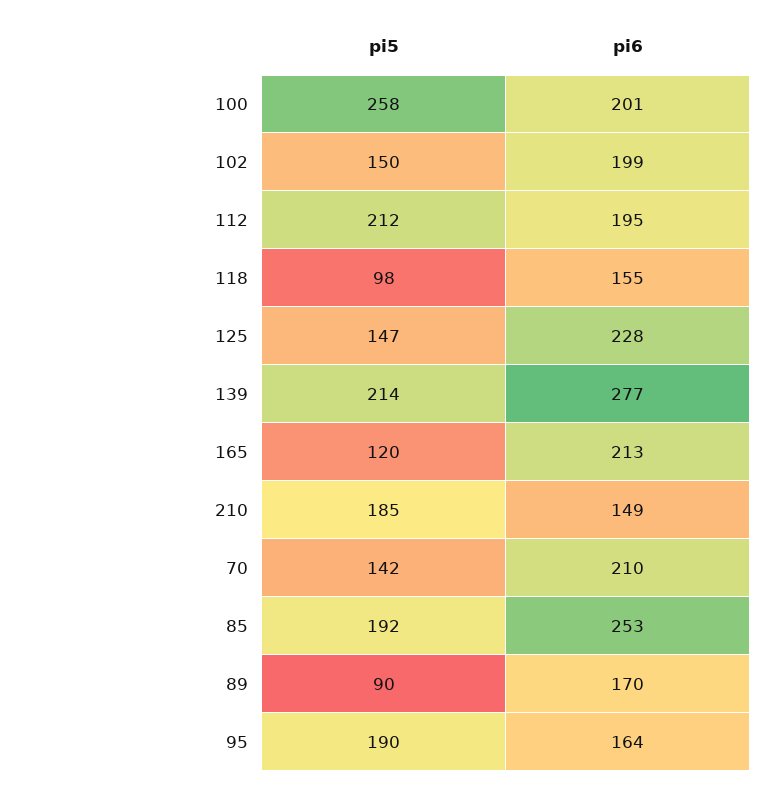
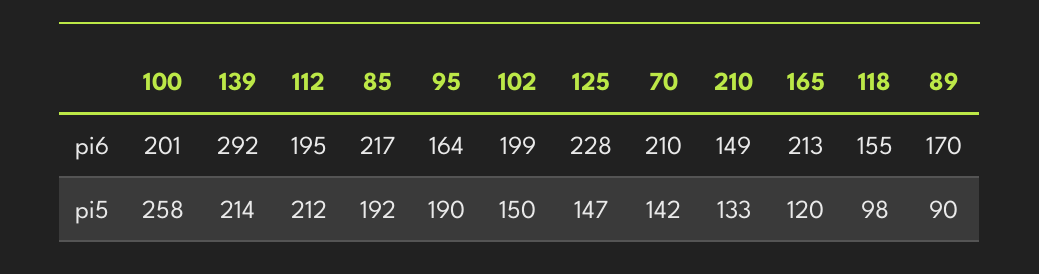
pi6, 139: 277 -> 292
pi5, 210: 185 -> 133
pi6, 85: 253 -> 217

